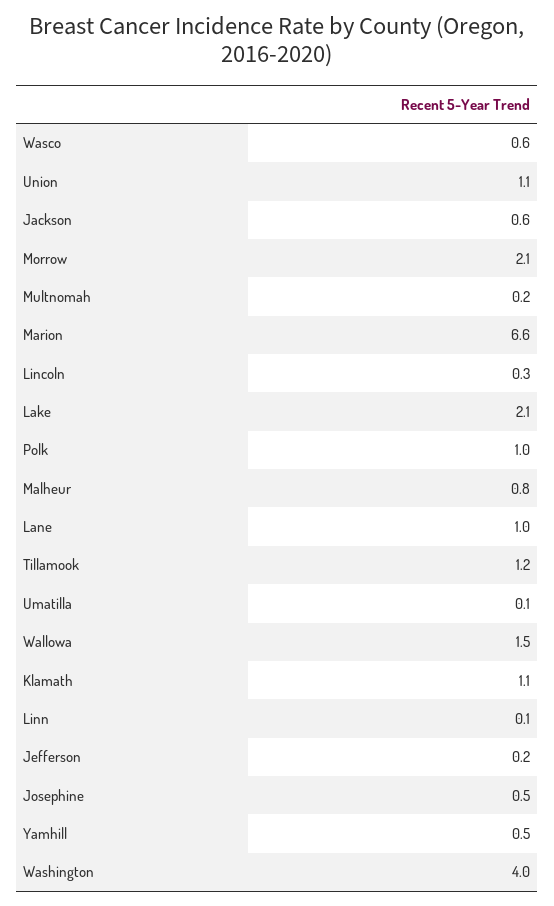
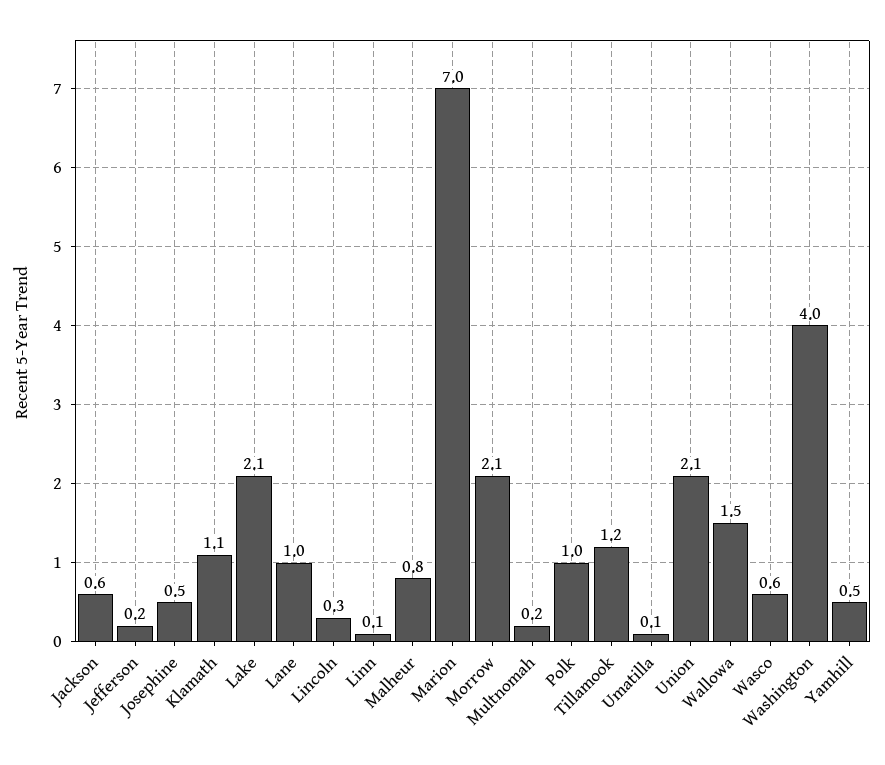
Union: 1.1 -> 2.1
Marion: 6.6 -> 7

